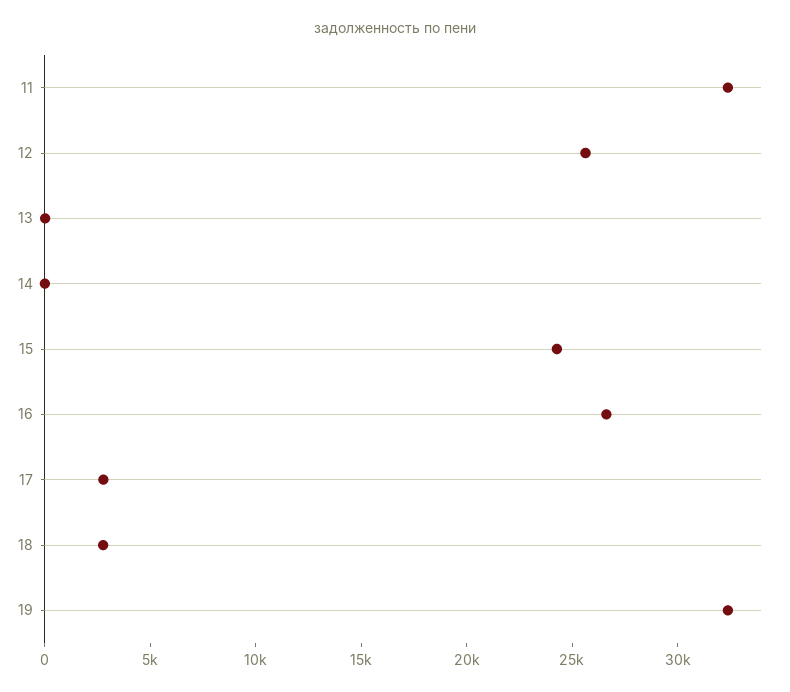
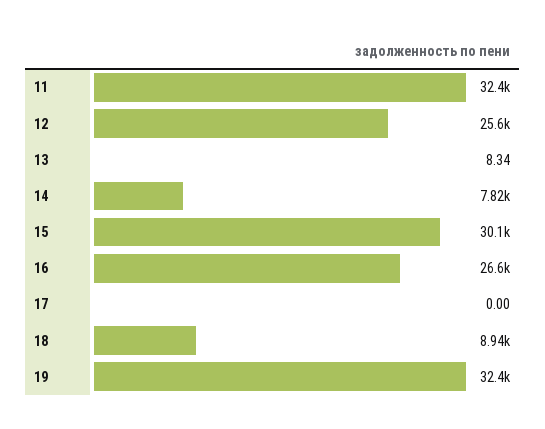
14: 0 -> 7820
15: 24000 -> 30100
17: 3000 -> 0
18: 3000 -> 8940

